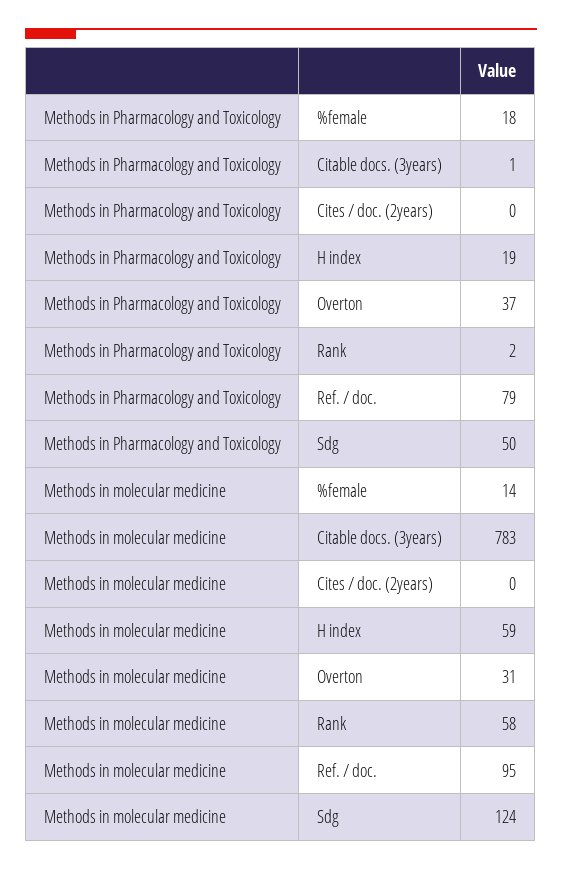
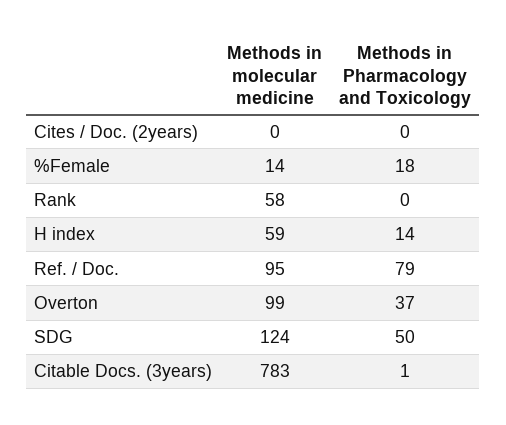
Methods in Pharmacology and Toxicology, H index: 19 -> 14
Methods in Pharmacology and Toxicology, Rank: 2 -> 0
Methods in molecular medicine, Overton: 31 -> 99

